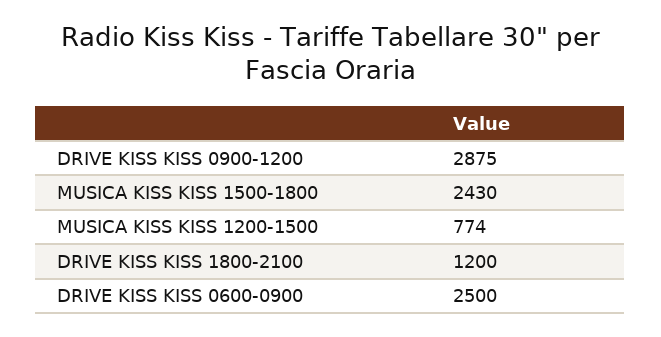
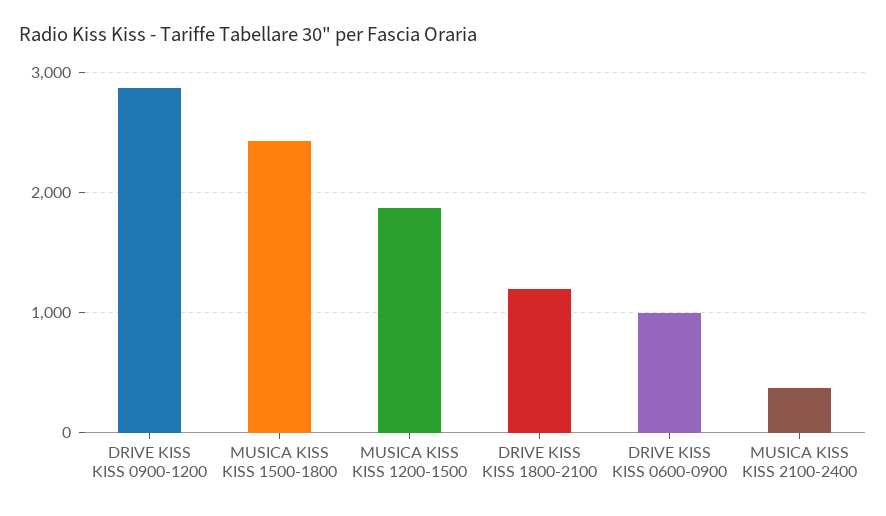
MUSICA KISS KISS 1200-1500: 774 -> 1900
DRIVE KISS KISS 0600-0900: 2500 -> 1000
MUSICA KISS KISS 2100-2400: none -> 400

